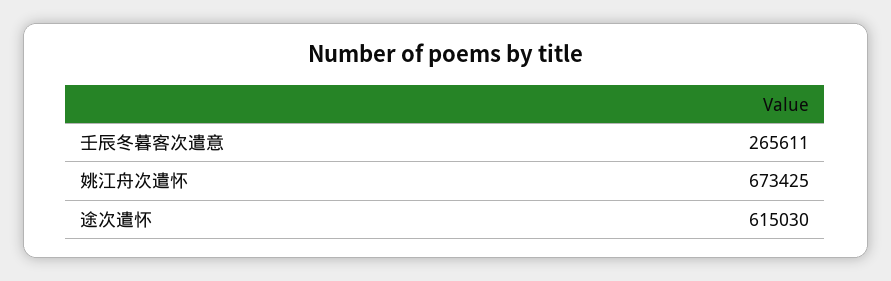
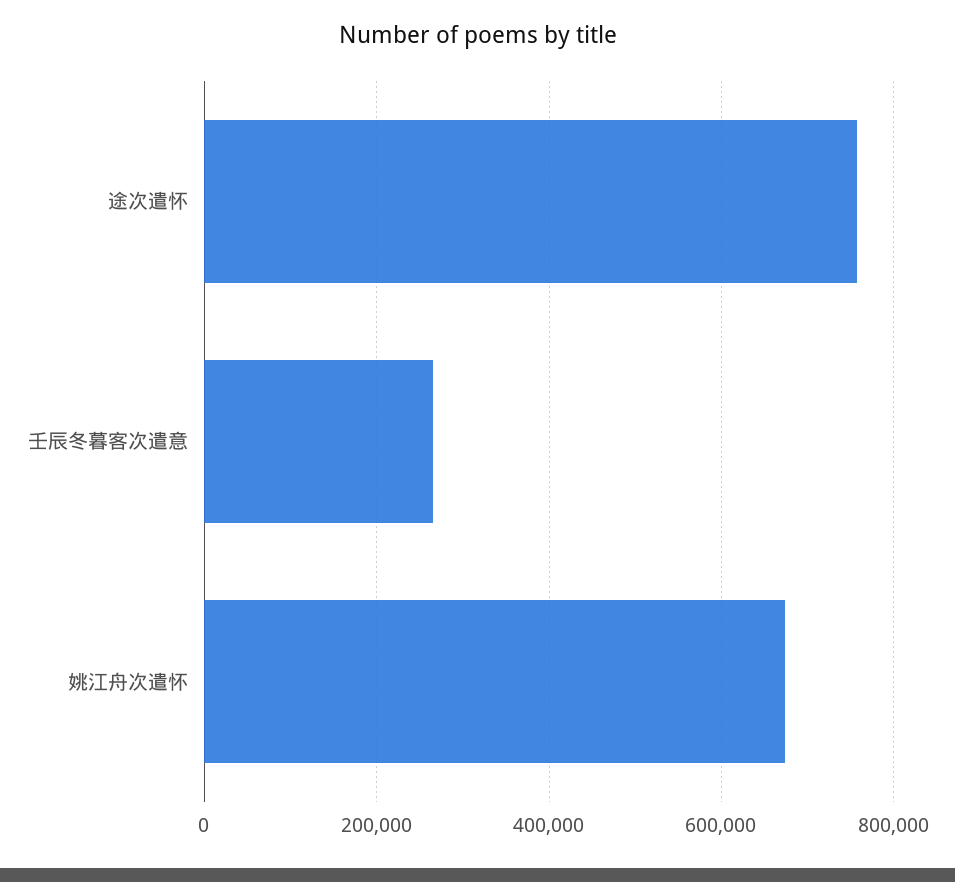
途次遣怀: 615030 -> 760000

